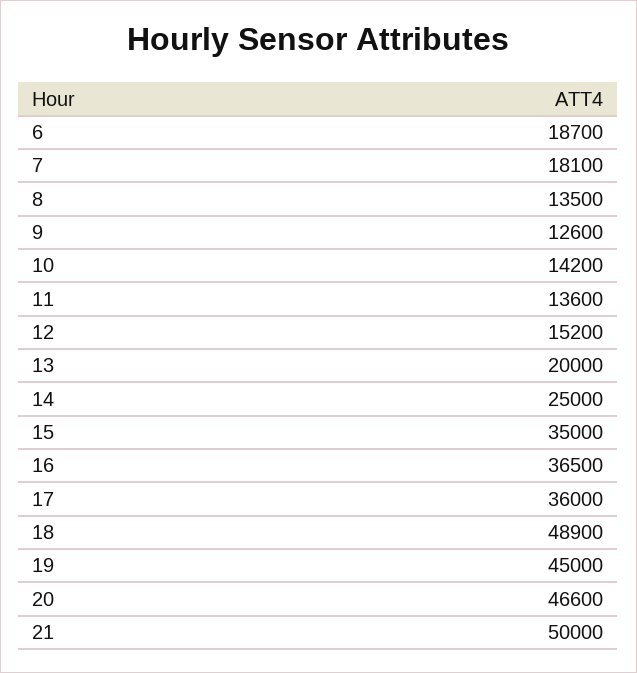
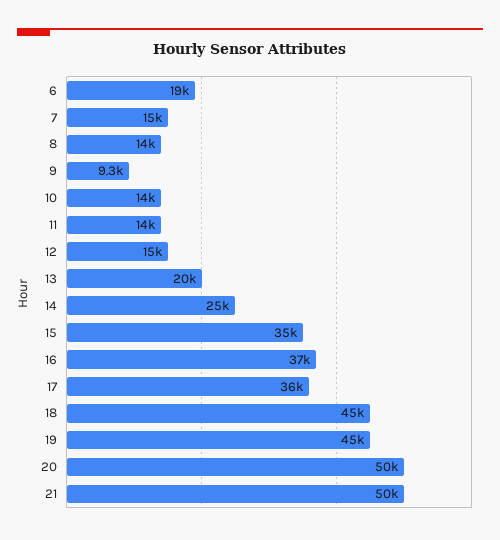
7: 18100 -> 15000
9: 12600 -> 9300
18: 48900 -> 45000
20: 46600 -> 50000

